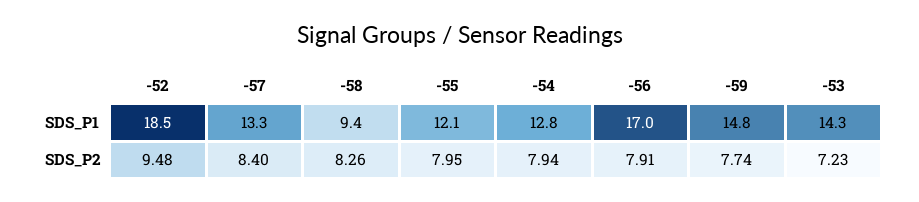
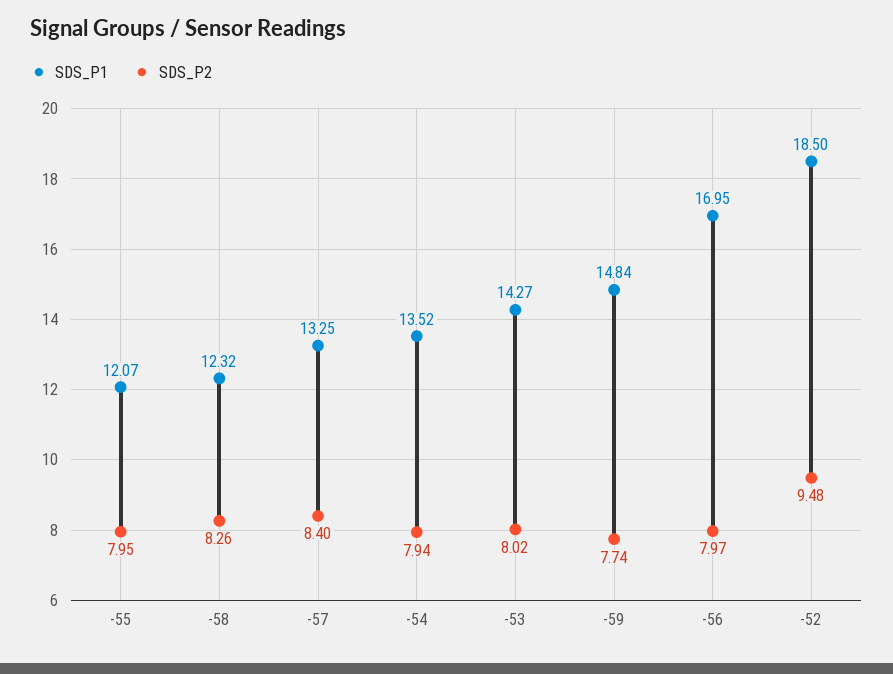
SDS_P1, -58: 9.4 -> 12.32
SDS_P1, -54: 12.8 -> 13.52
SDS_P2, -56: 7.91 -> 7.97
SDS_P2, -53: 7.23 -> 8.02

